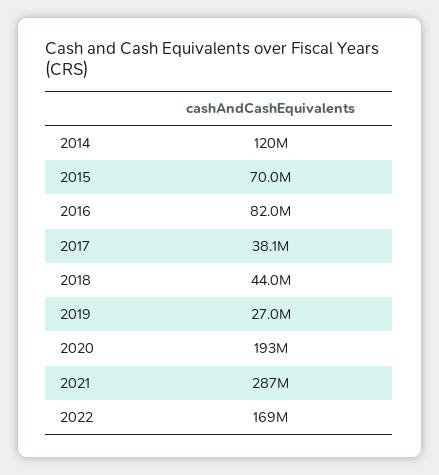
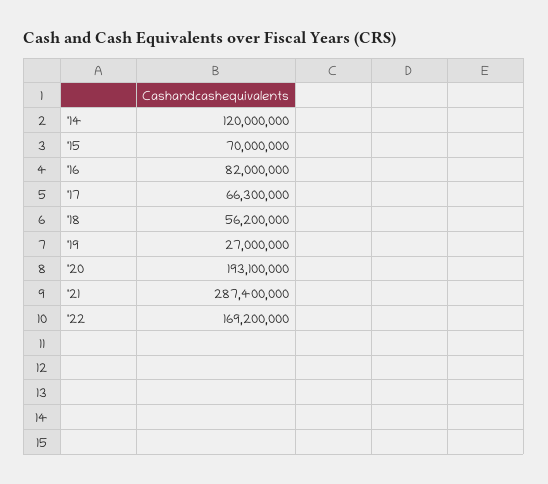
2017: 38100000 -> 66300000
2018: 44000000 -> 56200000

